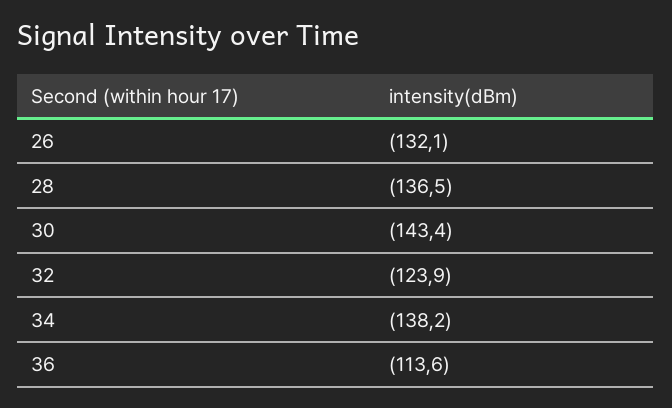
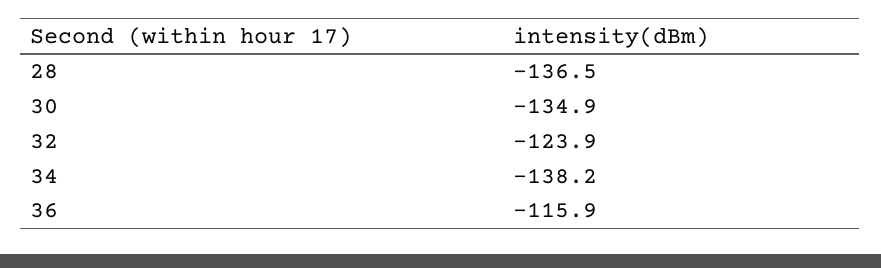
26: -132.1 -> none
30: -143.4 -> -134.9
36: -113.6 -> -115.9

